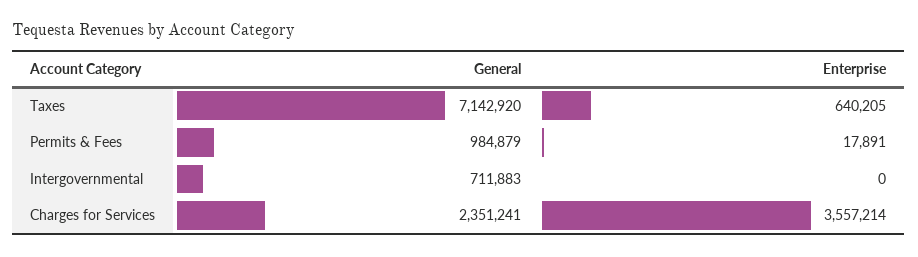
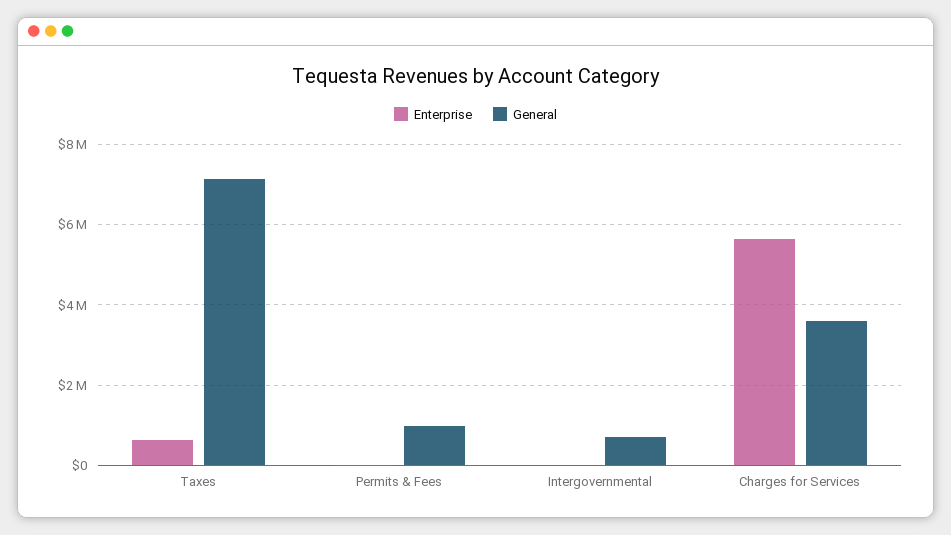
General, Charges for Services: 2351241 -> 3600000
Enterprise, Charges for Services: 3557214 -> 5600000

